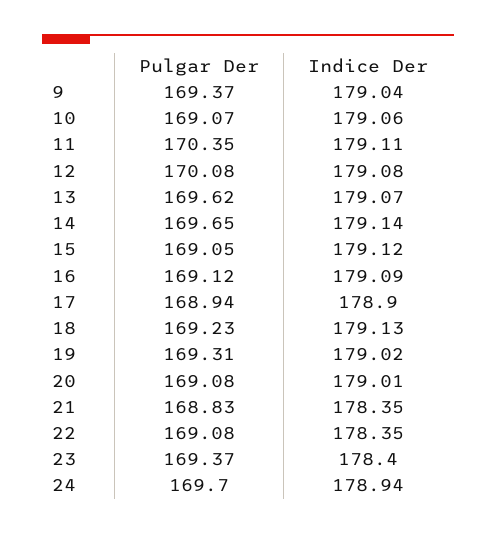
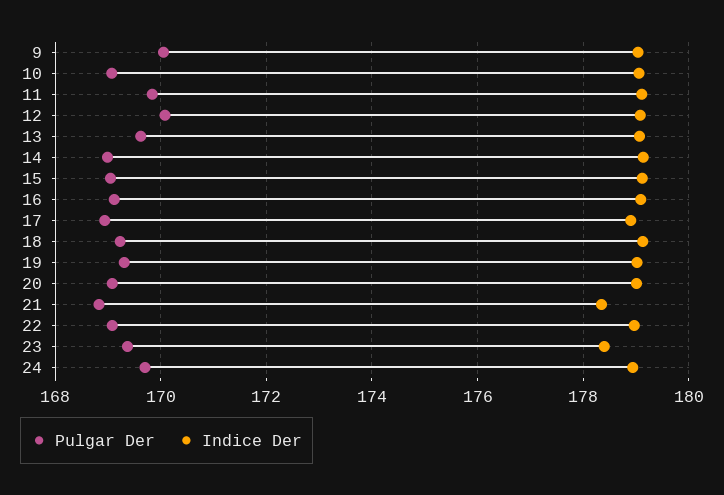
Pulgar Der, 9: 169.37 -> 170
Pulgar Der, 11: 170.35 -> 169.8
Pulgar Der, 14: 169.65 -> 169
Indice Der, 22: 178.35 -> 179

